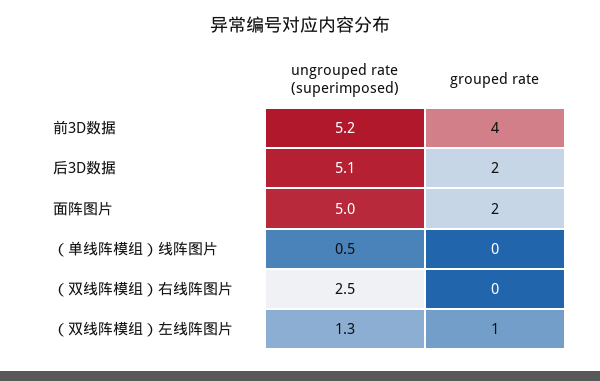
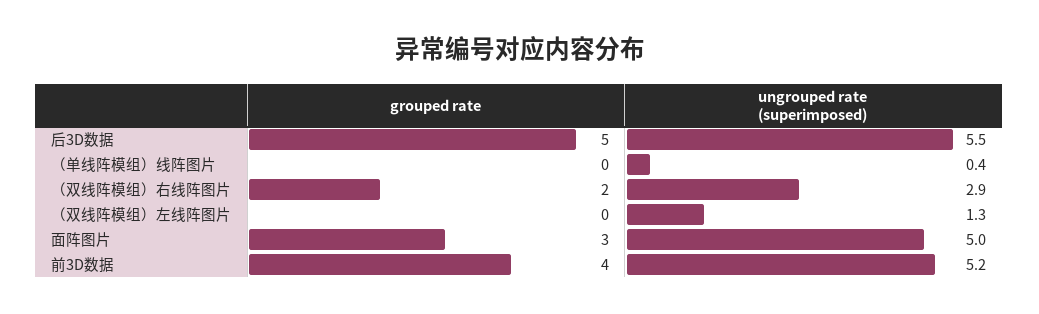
ungrouped rate (superimposed), 后3D数据: 5.1 -> 5.5
grouped rate, 后3D数据: 2 -> 5
grouped rate, 面阵图片: 2 -> 3
ungrouped rate (superimposed), （单线阵模组）线阵图片: 0.5 -> 0.4
ungrouped rate (superimposed), （双线阵模组）右线阵图片: 2.5 -> 2.9
grouped rate, （双线阵模组）右线阵图片: 0 -> 2
grouped rate, （双线阵模组）左线阵图片: 1 -> 0

